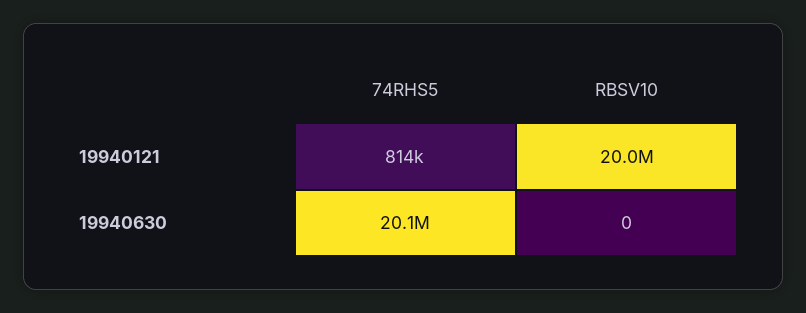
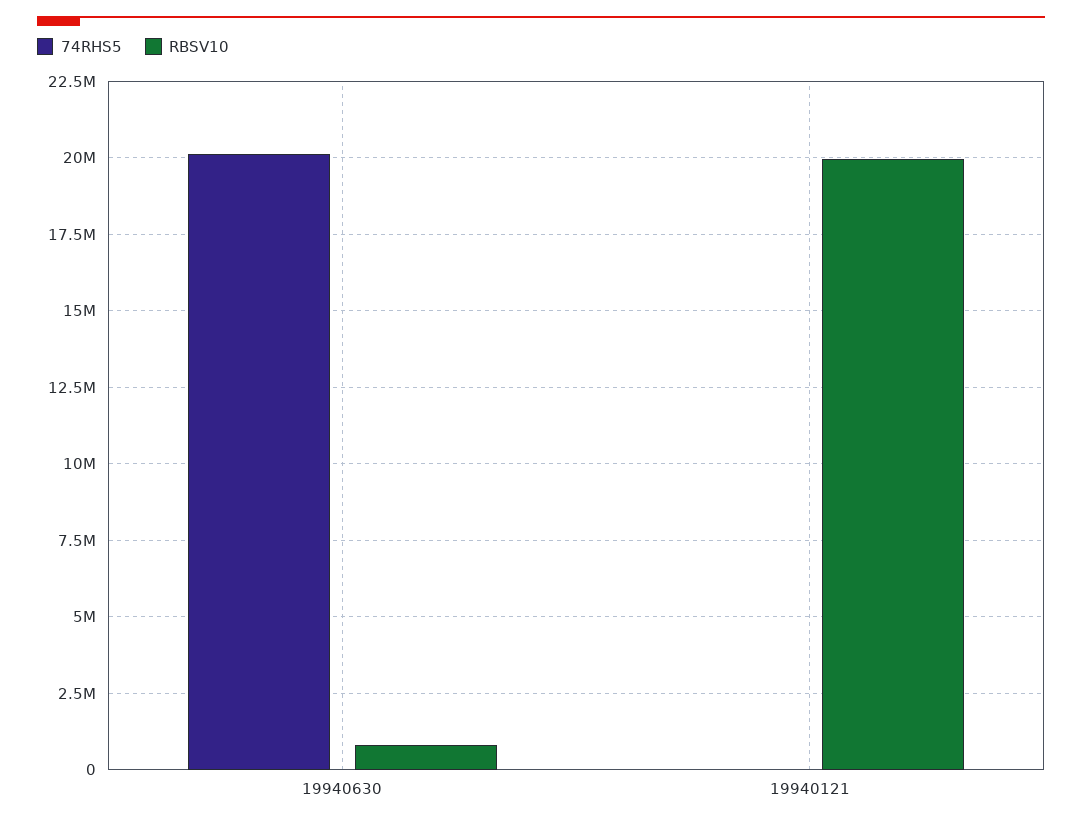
74RHS5, 19940121: 814000 -> 0
RBSV10, 19940630: 0 -> 750000

